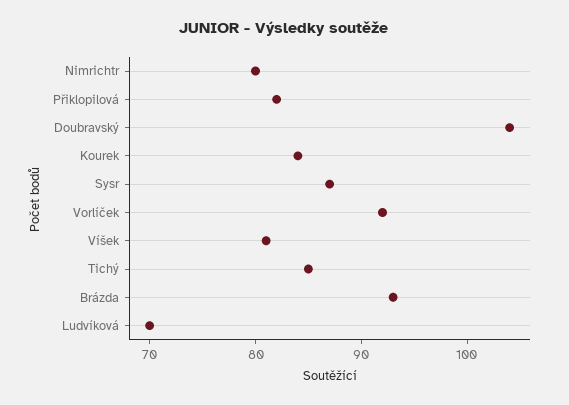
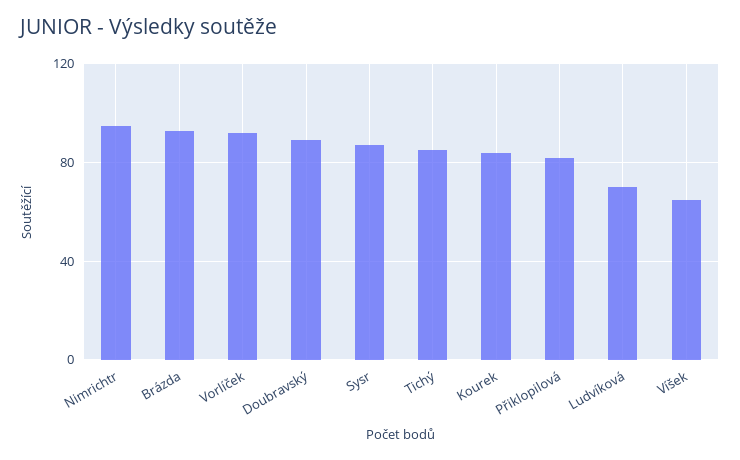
Nimrichtr: 80 -> 95
Doubravský: 104 -> 90
Víšek: 81 -> 65

